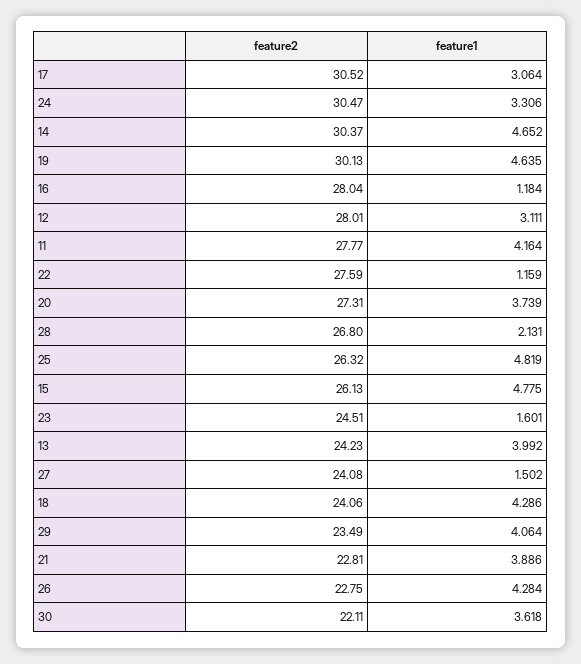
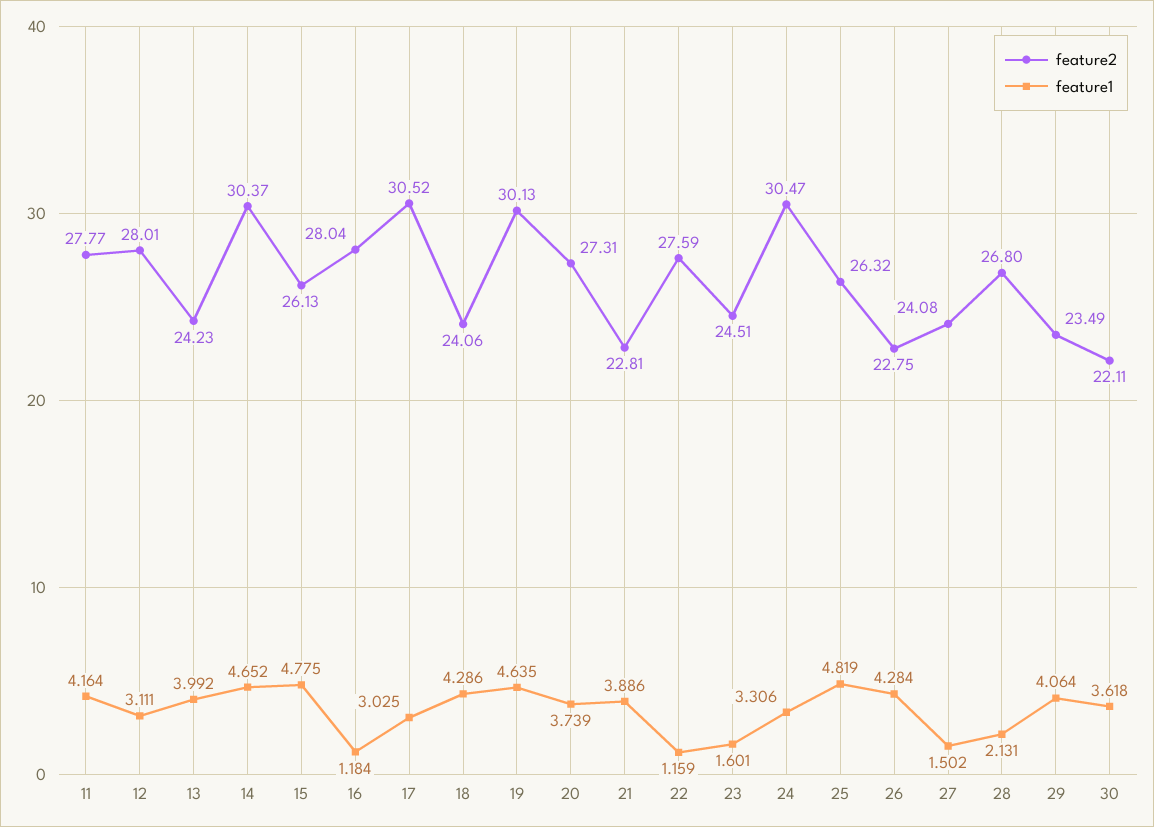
feature1, 17: 3.064 -> 3.025

